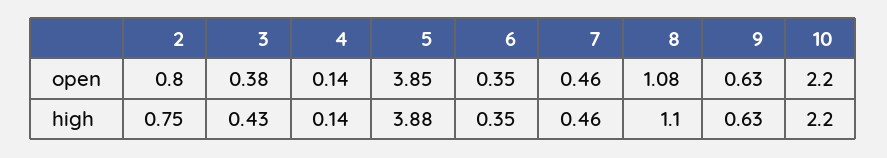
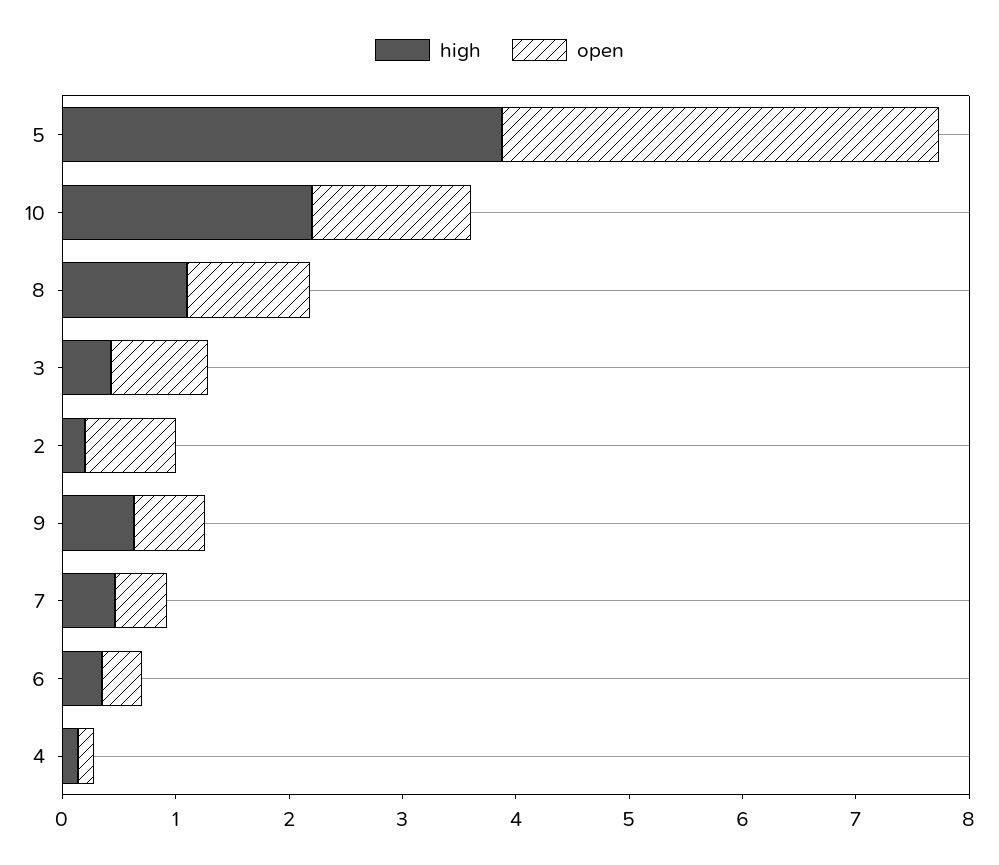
open, 3: 0.38 -> 0.8
open, 10: 2.2 -> 1.4
high, 2: 0.75 -> 0.2

